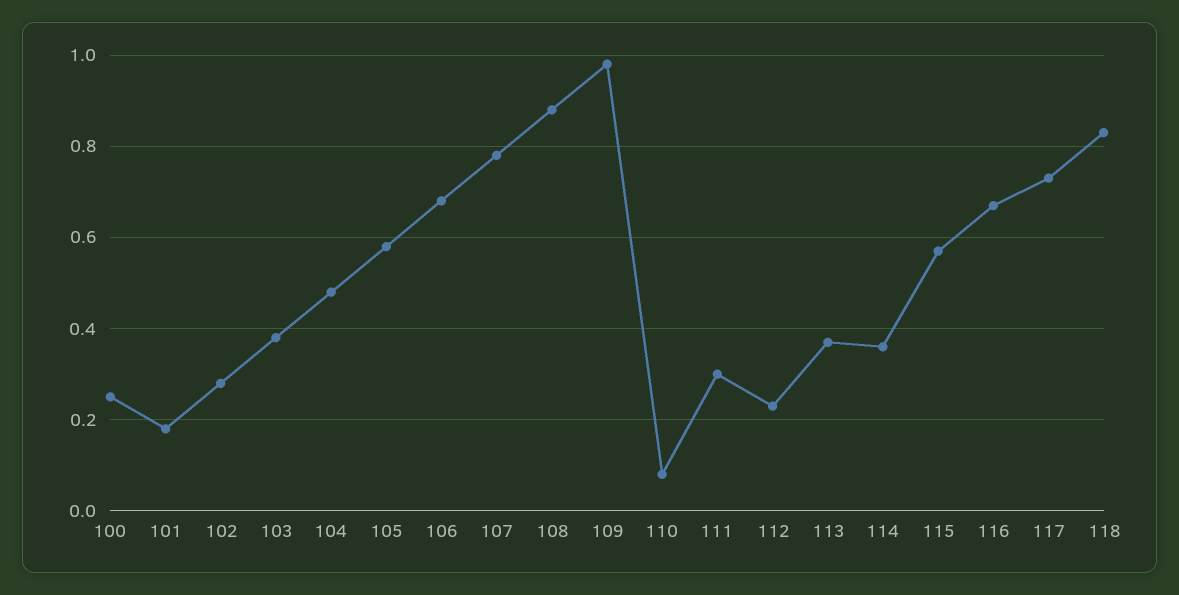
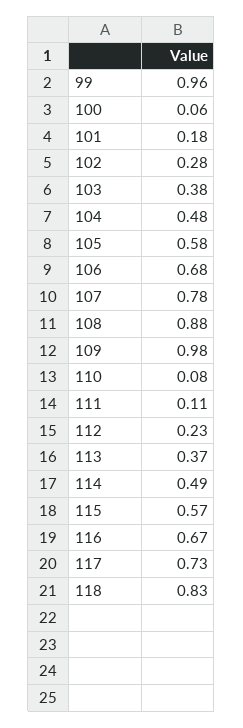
100: 0.25 -> 0.06
111: 0.3 -> 0.11
114: 0.35 -> 0.49
99: none -> 0.96

